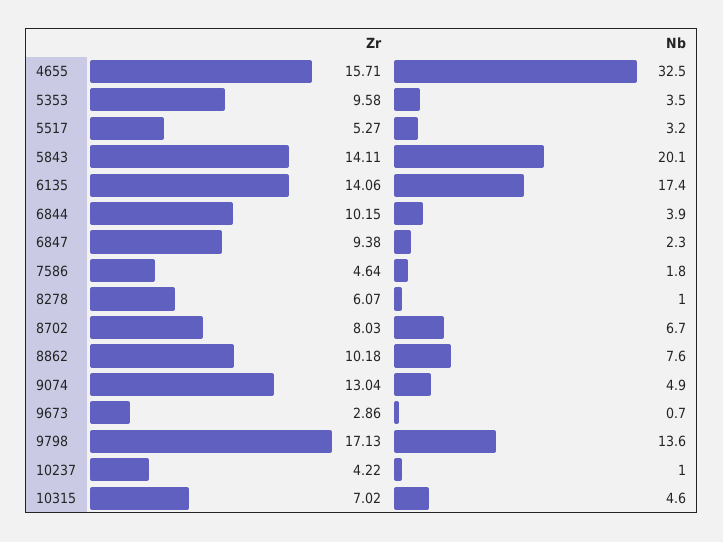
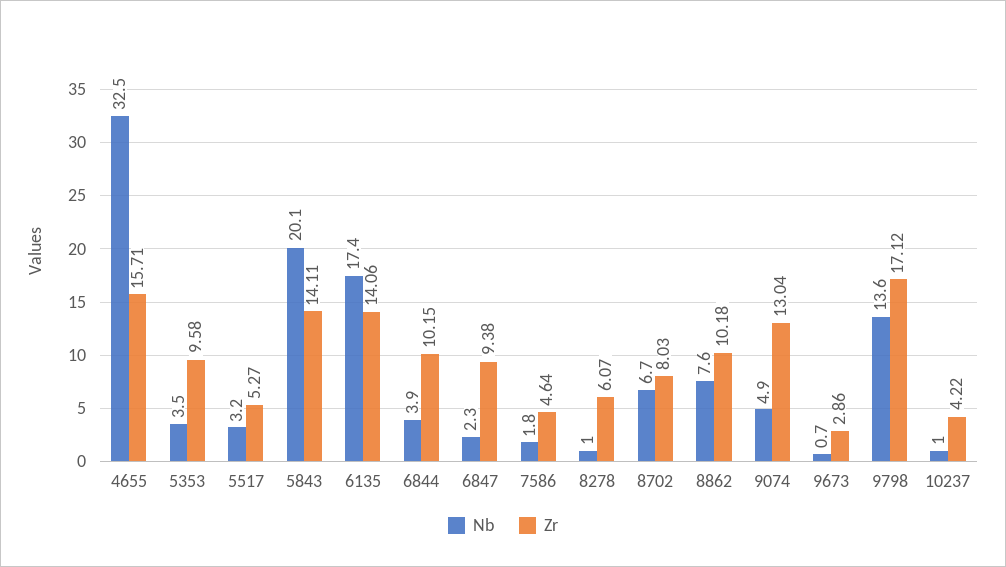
Zr, 9798: 17.13 -> 17.12
Zr, 10315: 7.02 -> none
Nb, 10315: 4.6 -> none

